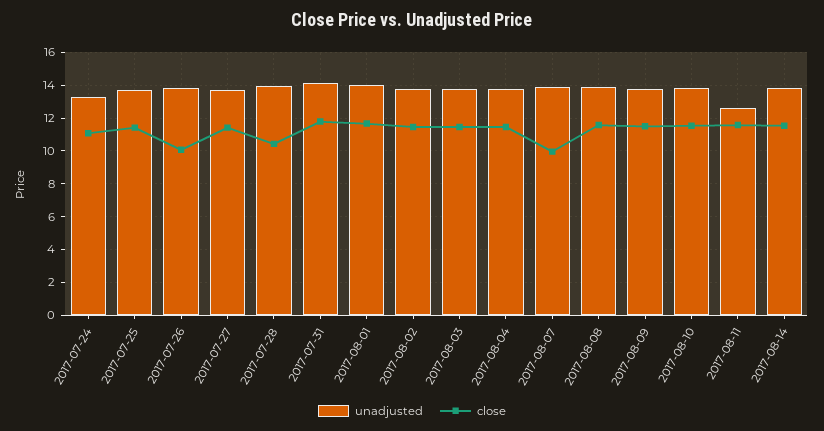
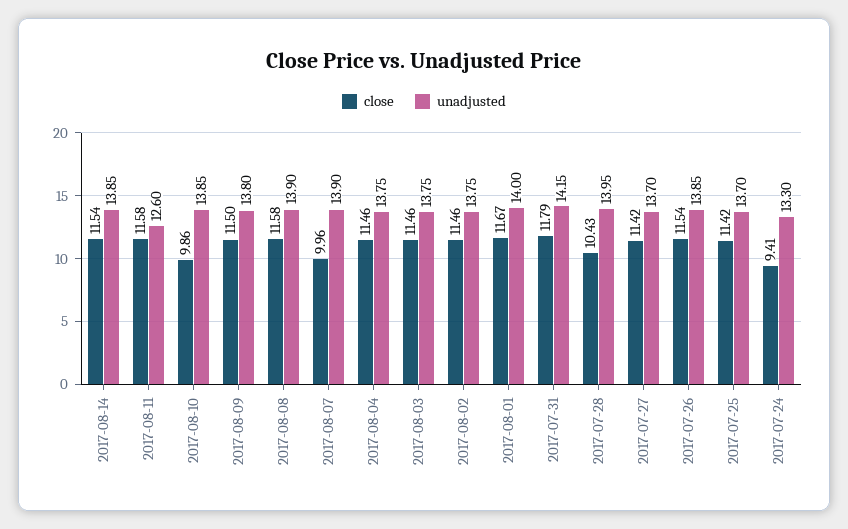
close, 2017-07-24: 11 -> 9.41
close, 2017-07-26: 10 -> 11.54
close, 2017-08-10: 11.5 -> 9.86

